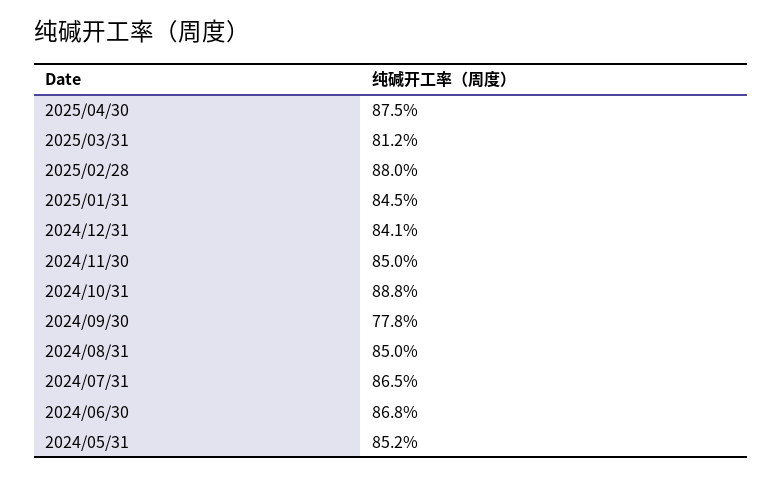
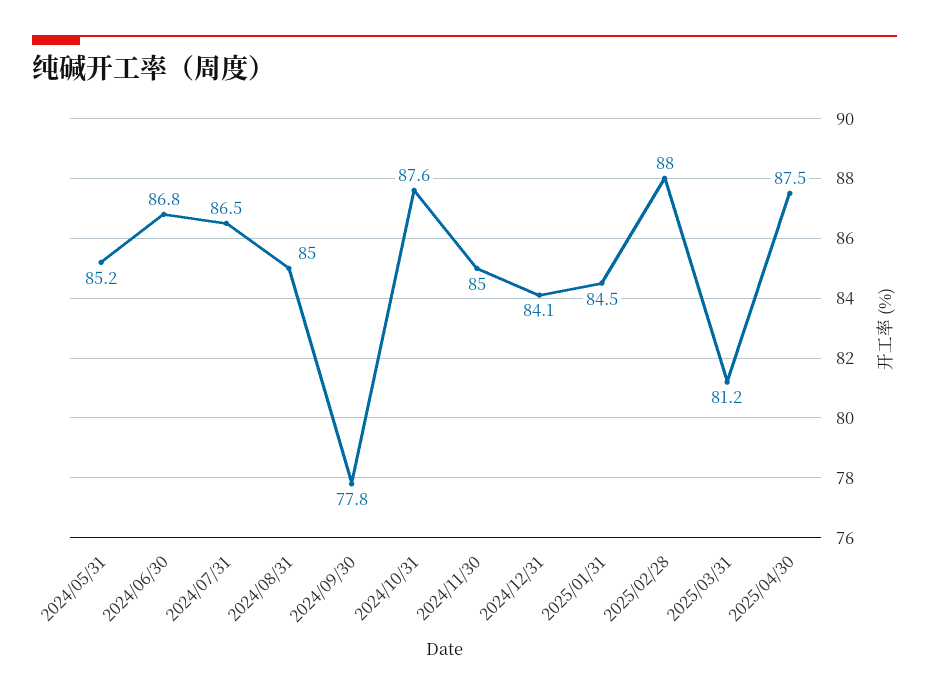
2024/10/31: 88.8 -> 87.6

